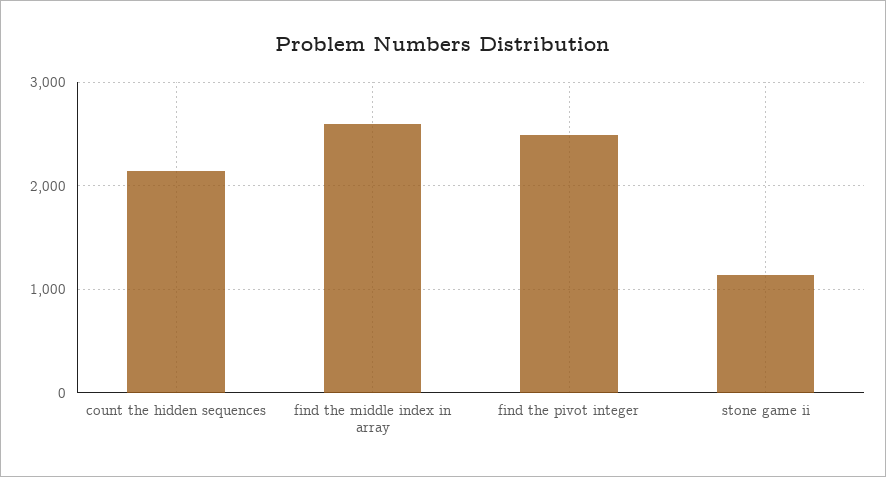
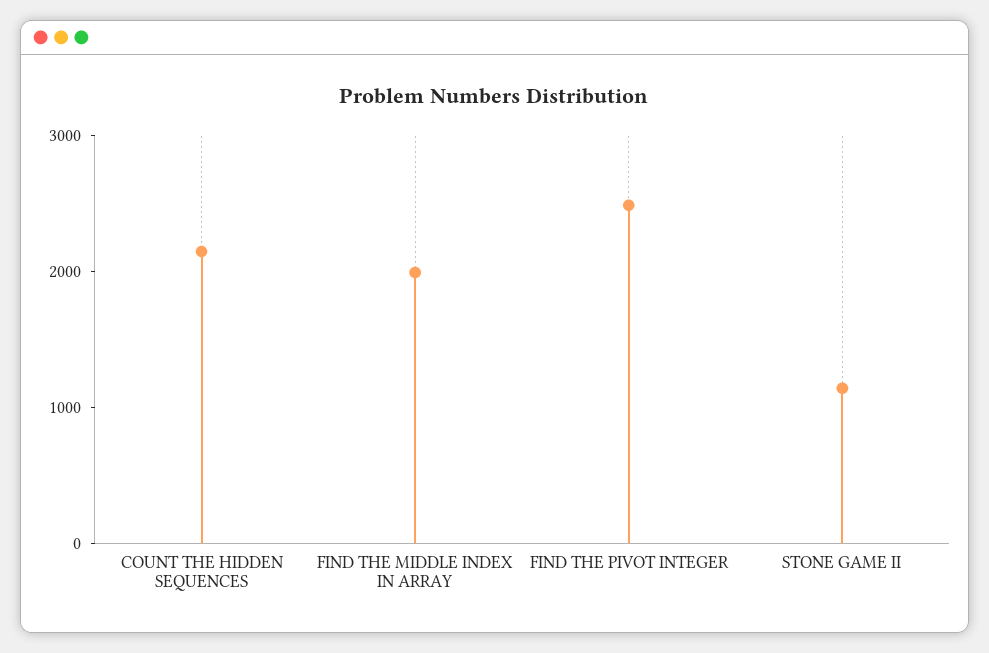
find the middle index in array: 2600 -> 2000

